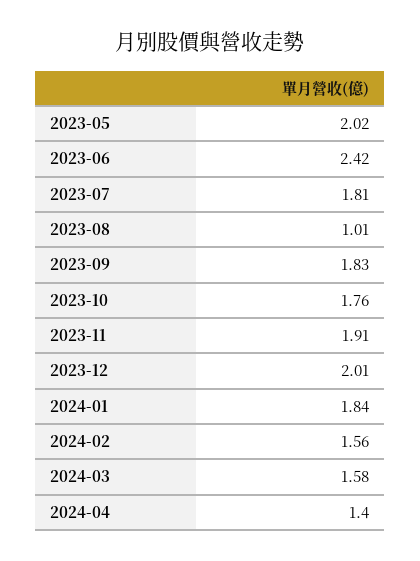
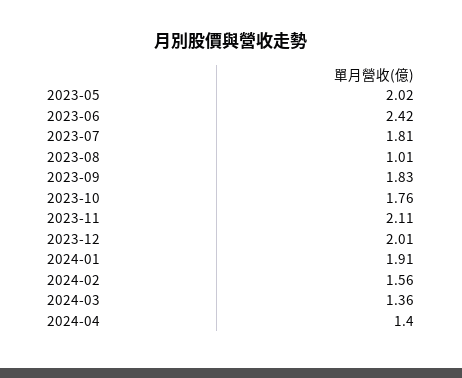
2023-11: 1.91 -> 2.11
2024-01: 1.84 -> 1.91
2024-03: 1.58 -> 1.36

